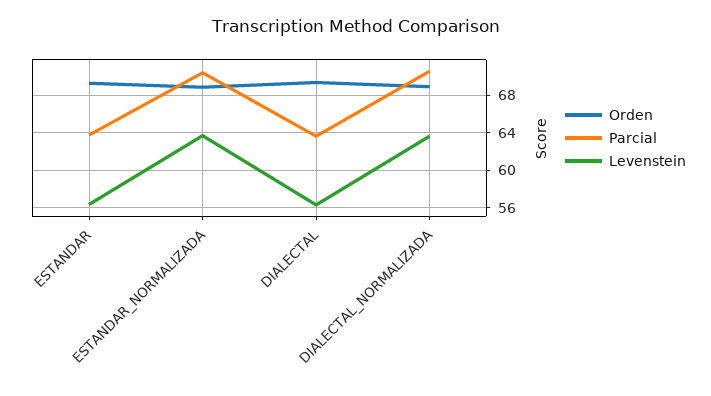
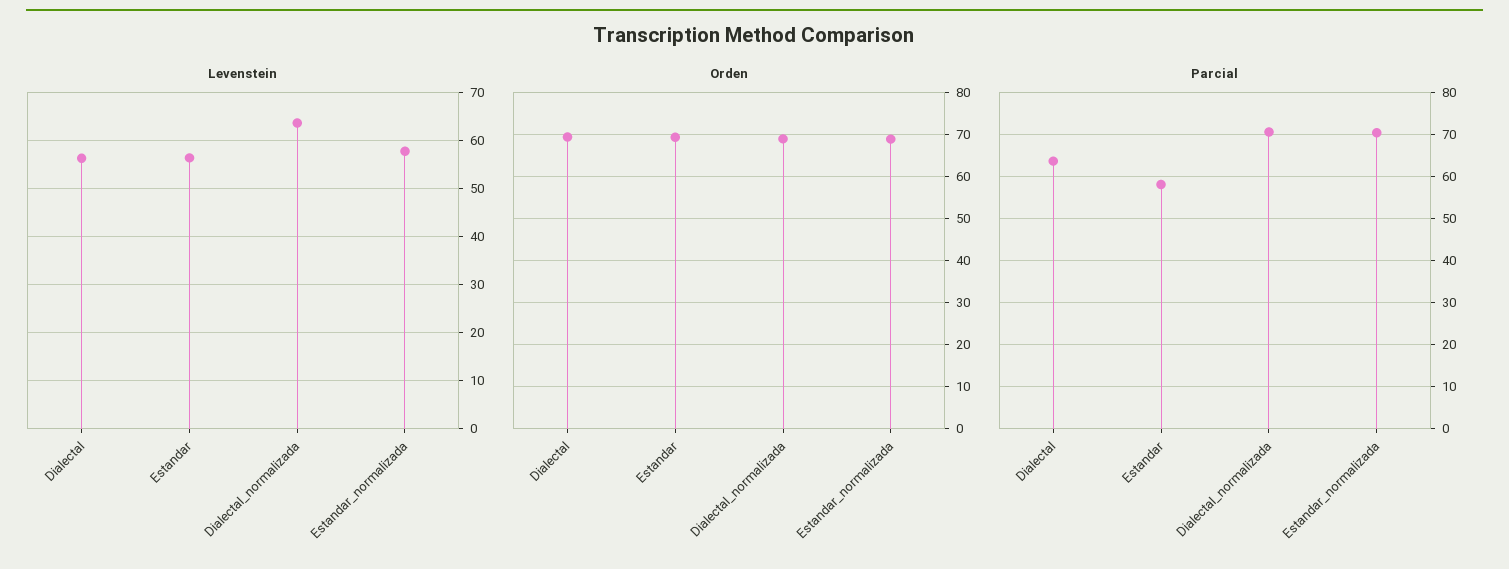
Parcial, ESTANDAR: 64 -> 58
Levenstein, ESTANDAR_NORMALIZADA: 64 -> 58

